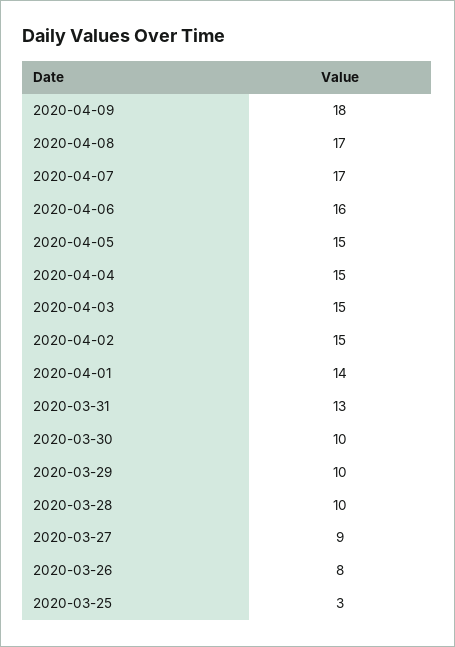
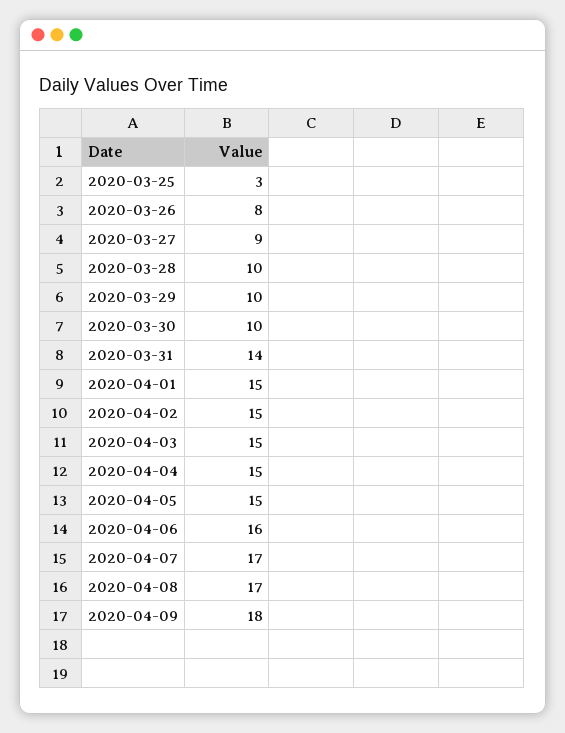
2020-04-01: 14 -> 15
2020-03-31: 13 -> 14

